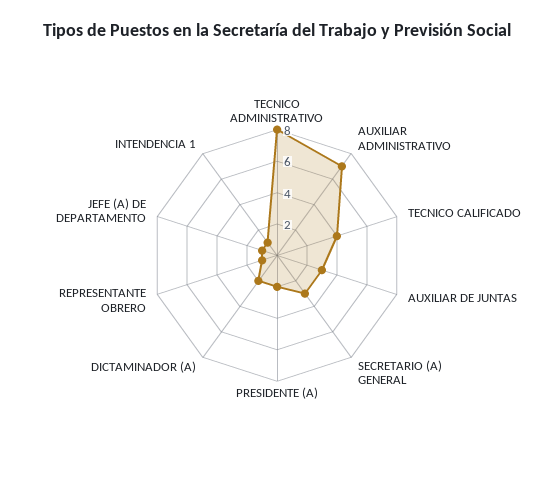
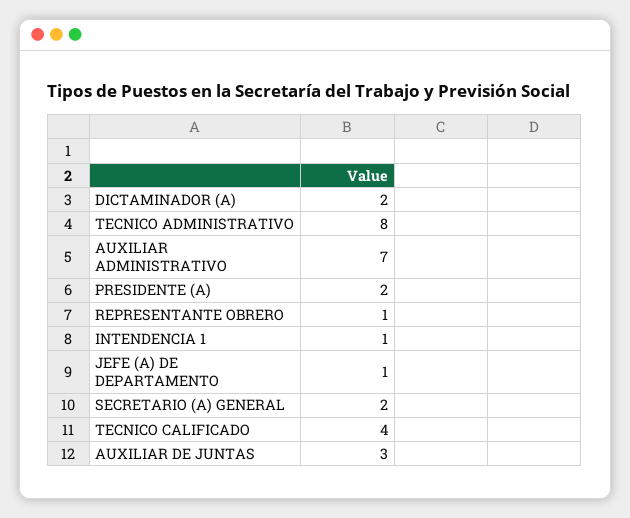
SECRETARIO (A) GENERAL: 3 -> 2

